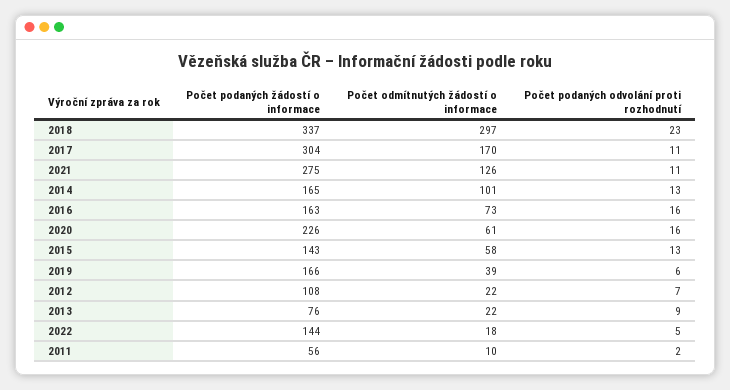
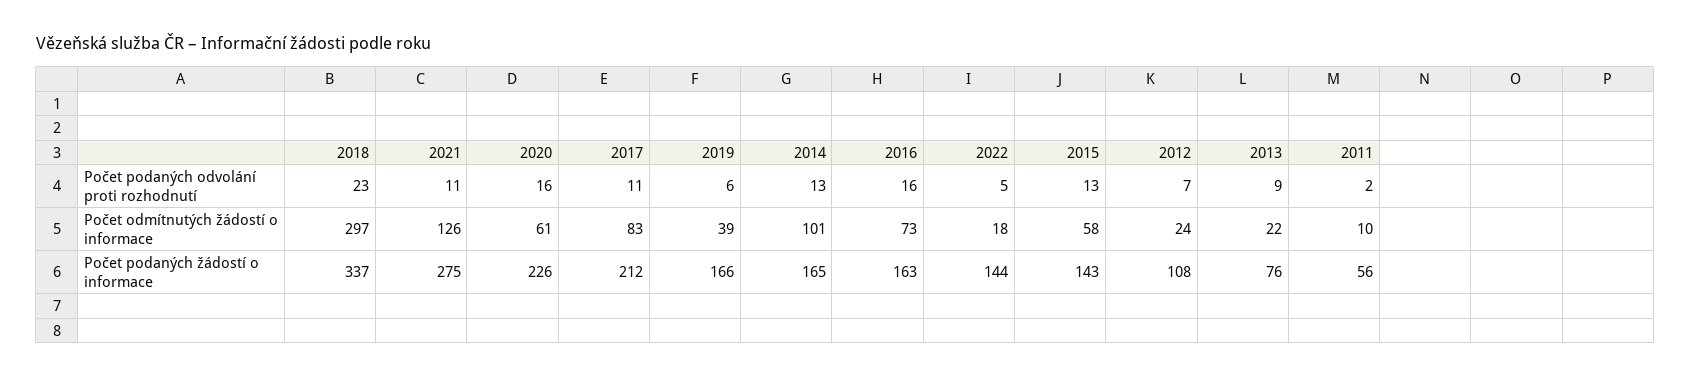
Počet podaných žádostí o informace, 2017: 304 -> 212
Počet odmítnutých žádostí o informace, 2017: 170 -> 83
Počet odmítnutých žádostí o informace, 2012: 22 -> 24

